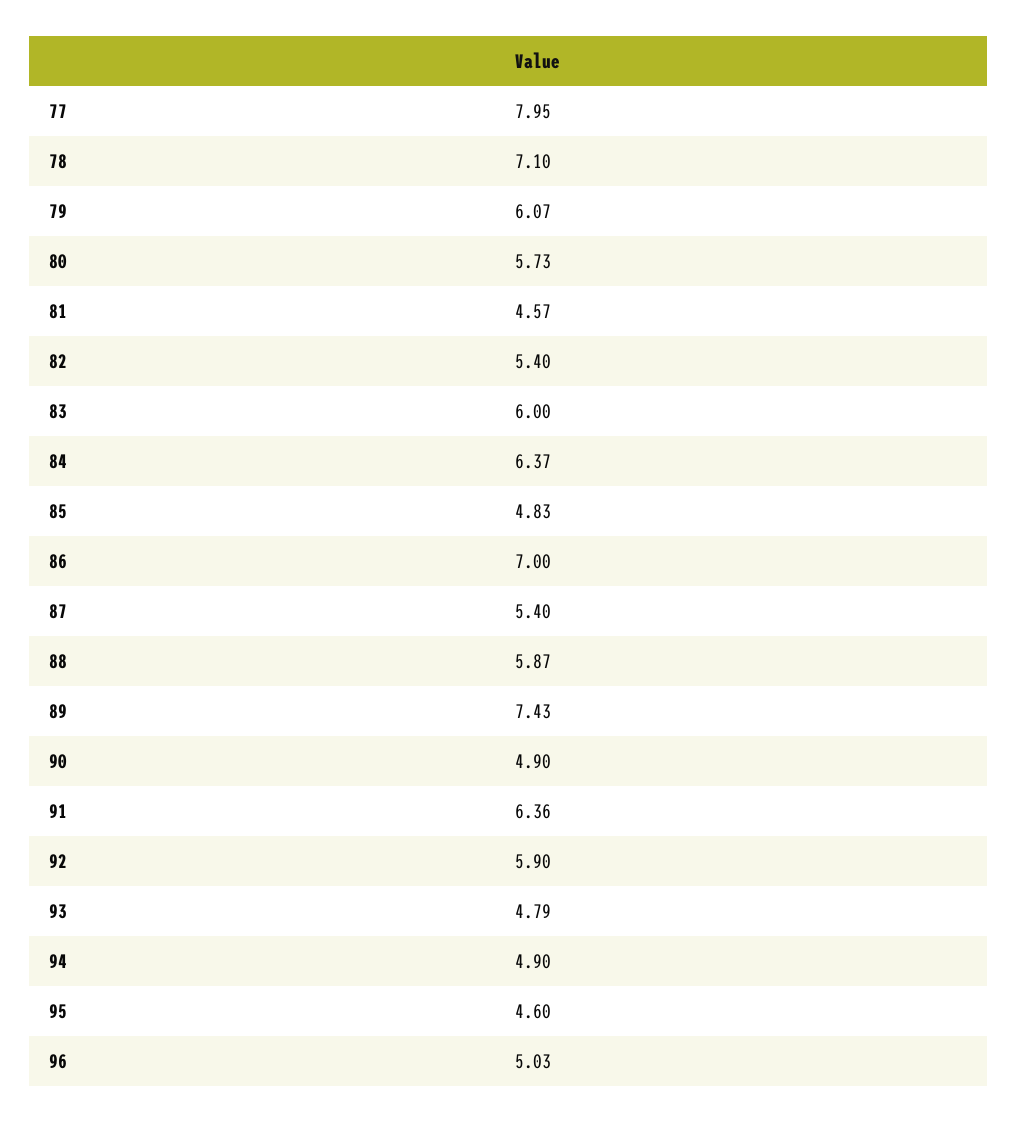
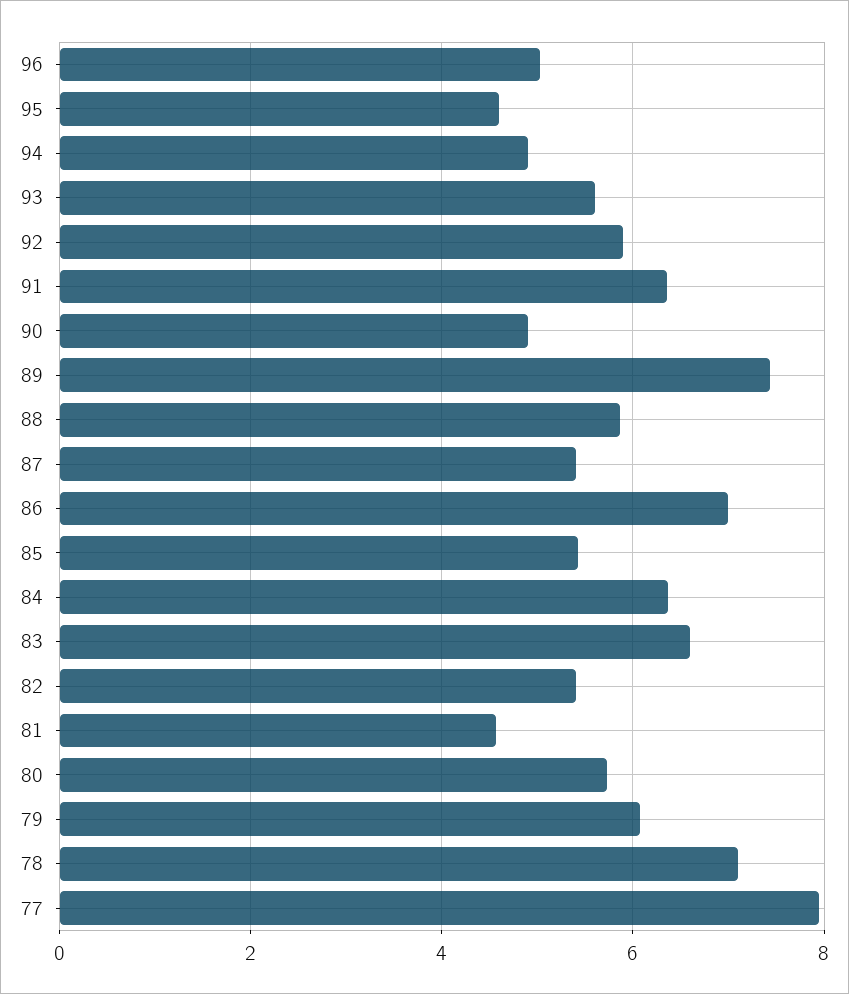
83: 6 -> 6.6
85: 4.83 -> 5.4
93: 4.79 -> 5.6

